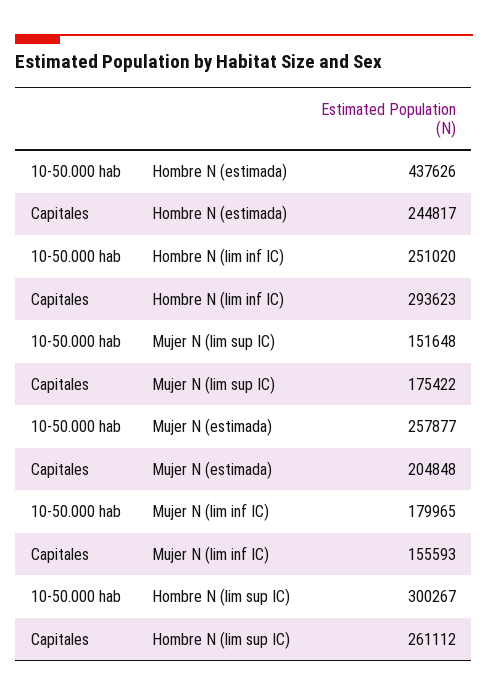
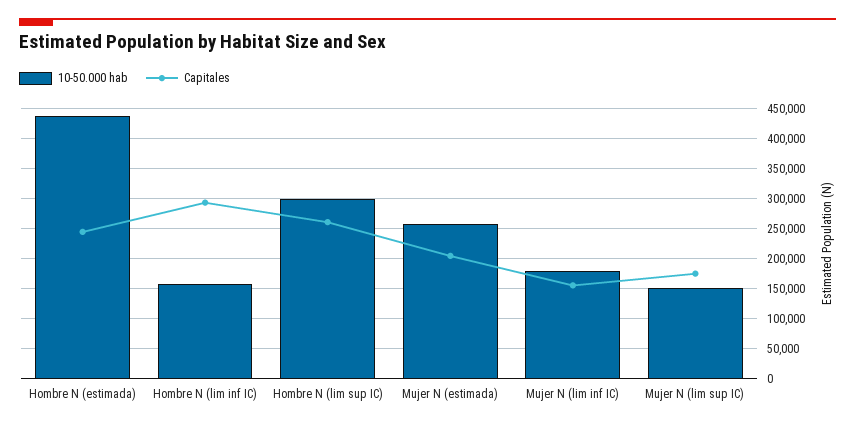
10-50.000 hab, Hombre N (lim inf IC): 251020 -> 160000

